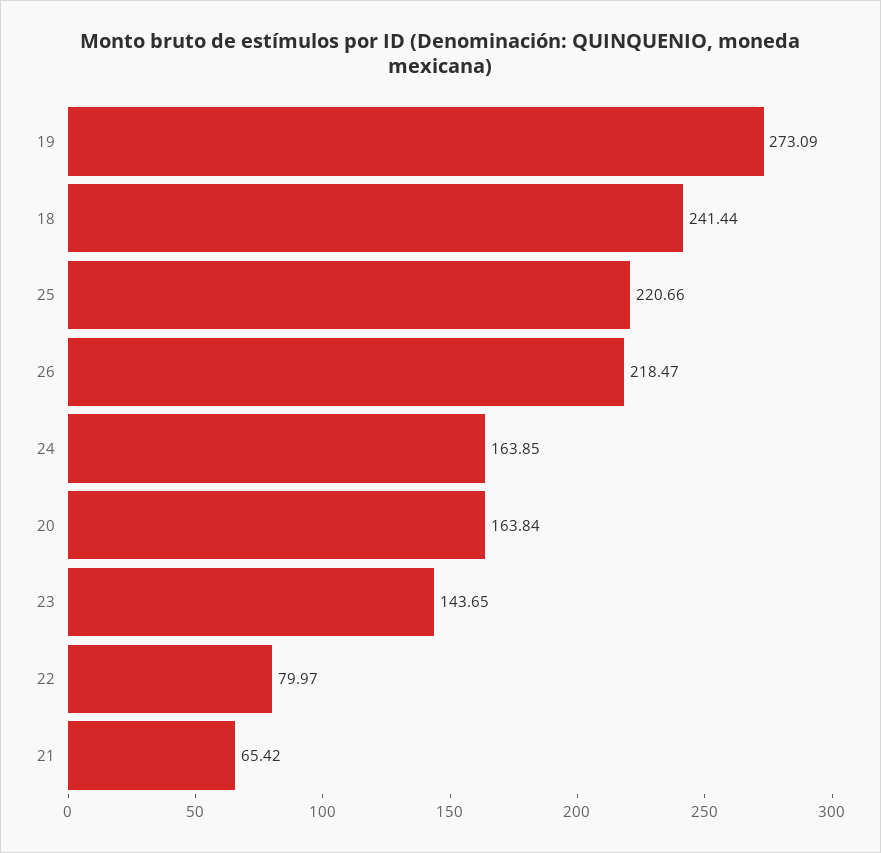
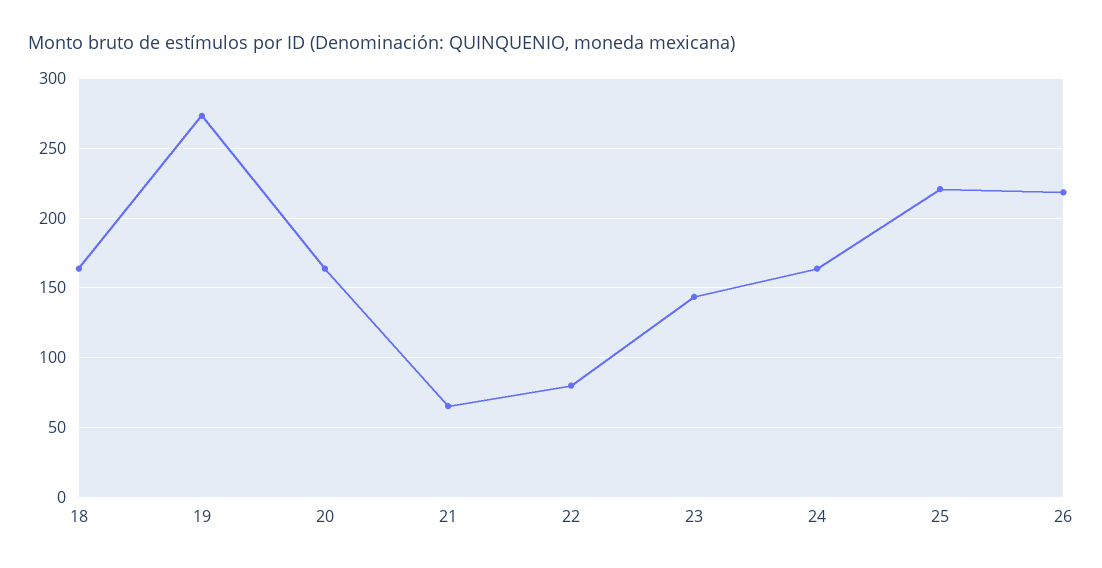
18: 241.44 -> 165

